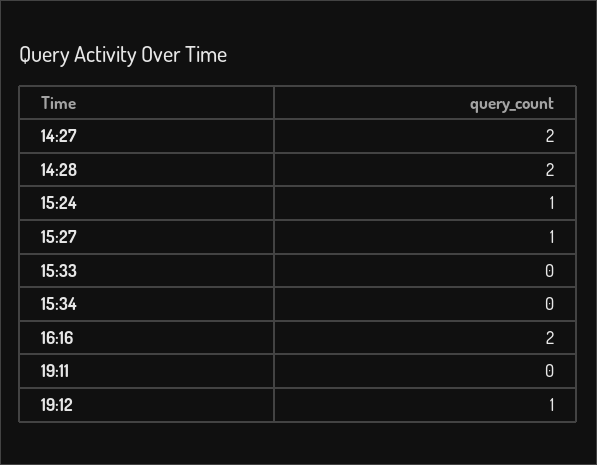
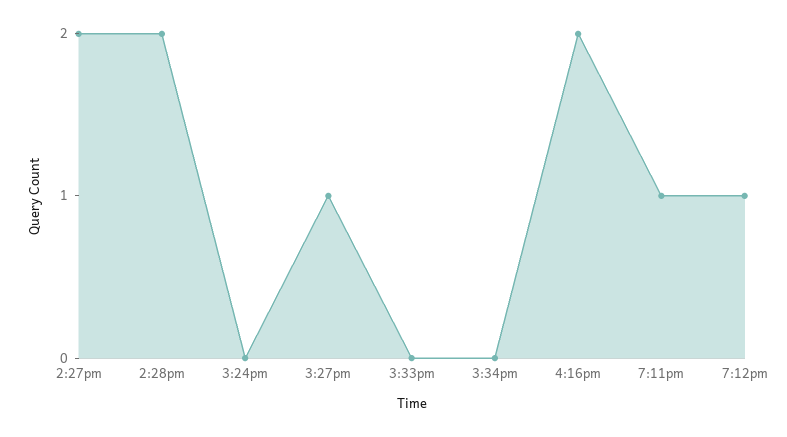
15:24: 1 -> 0
19:11: 0 -> 1

